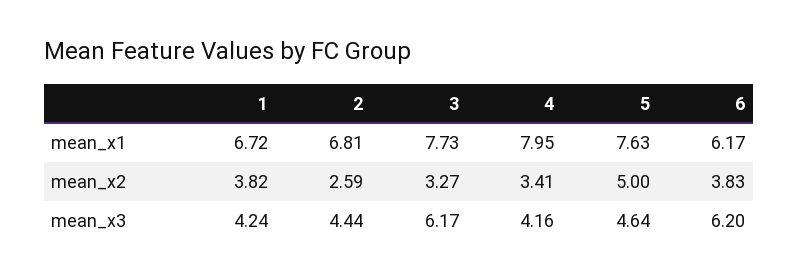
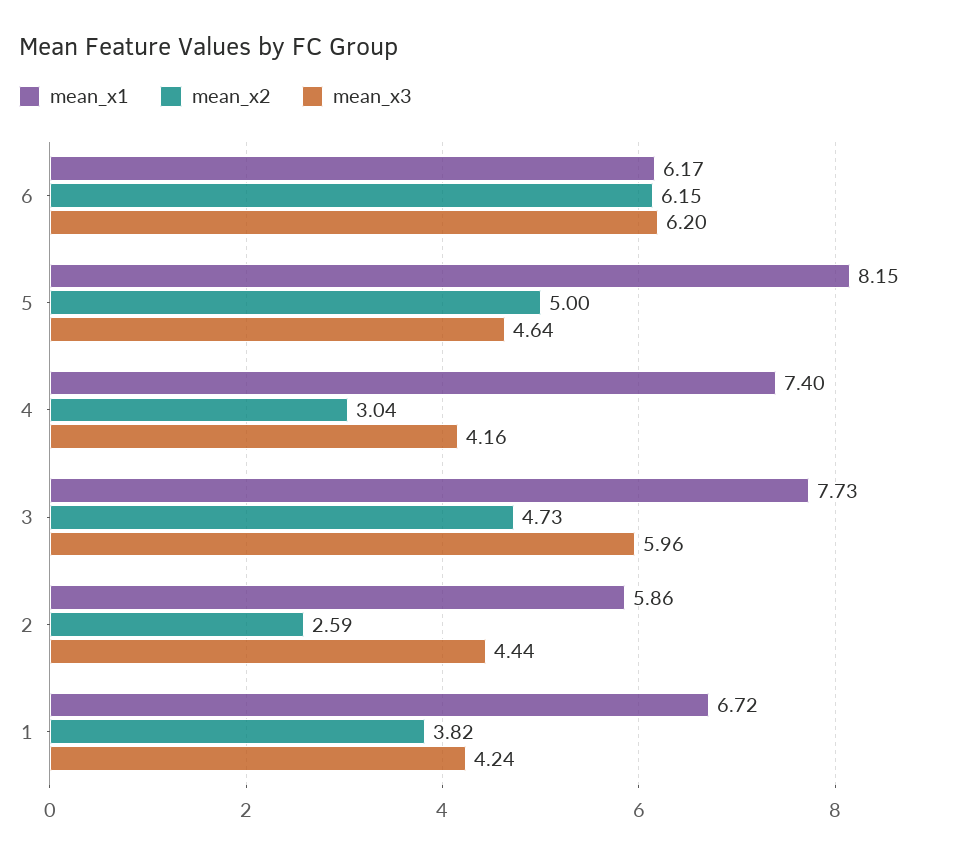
mean_x1, 2: 6.81 -> 5.86
mean_x1, 4: 7.95 -> 7.4
mean_x1, 5: 7.63 -> 8.15
mean_x2, 3: 3.27 -> 4.73
mean_x2, 4: 3.41 -> 3.04
mean_x2, 6: 3.83 -> 6.15
mean_x3, 3: 6.17 -> 5.96

